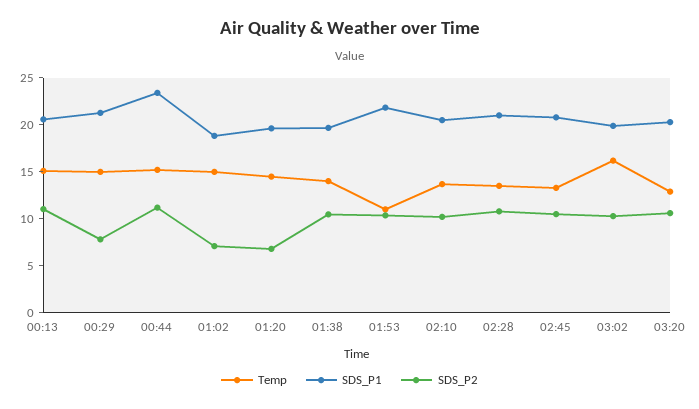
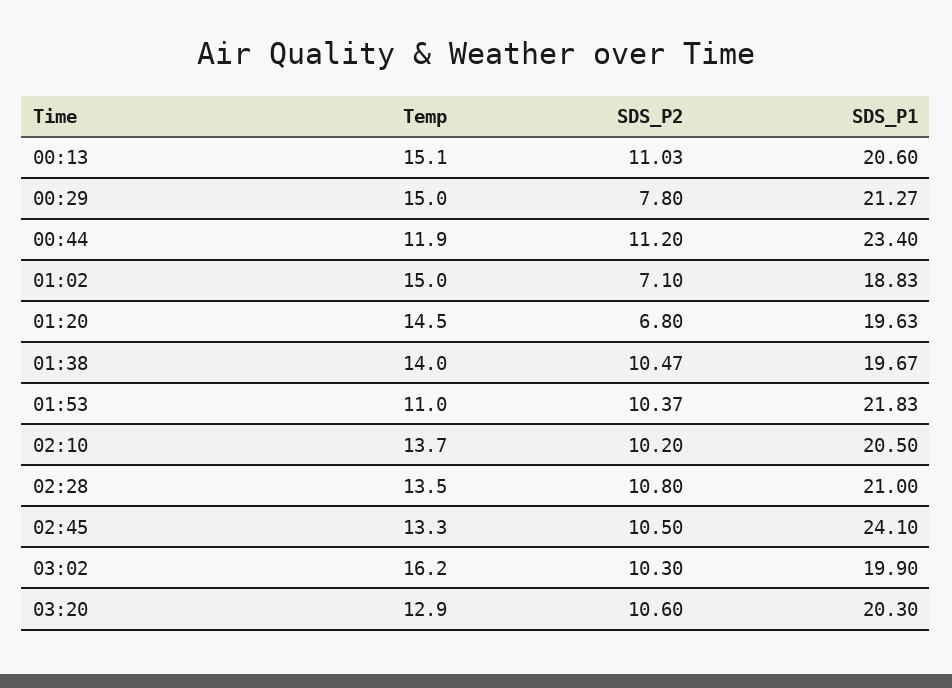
Temp, 00:44: 15 -> 11.9
SDS_P1, 02:45: 21 -> 24.1

